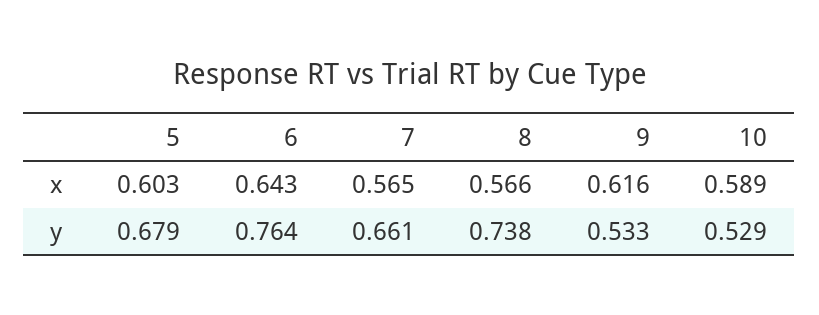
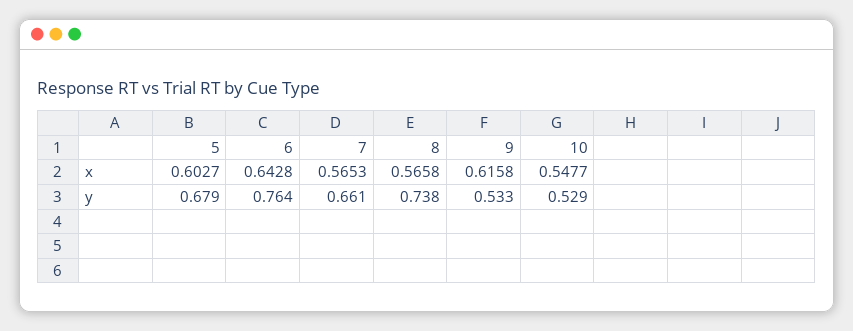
10, x: 0.589 -> 0.5477

